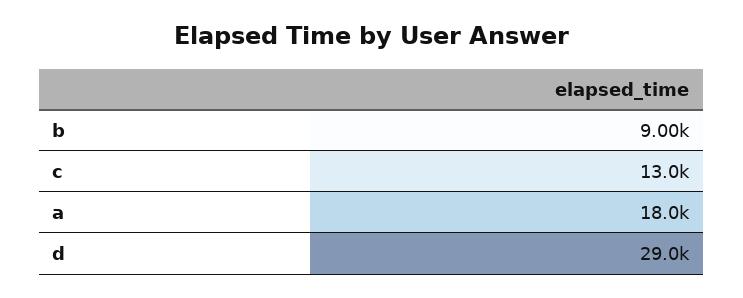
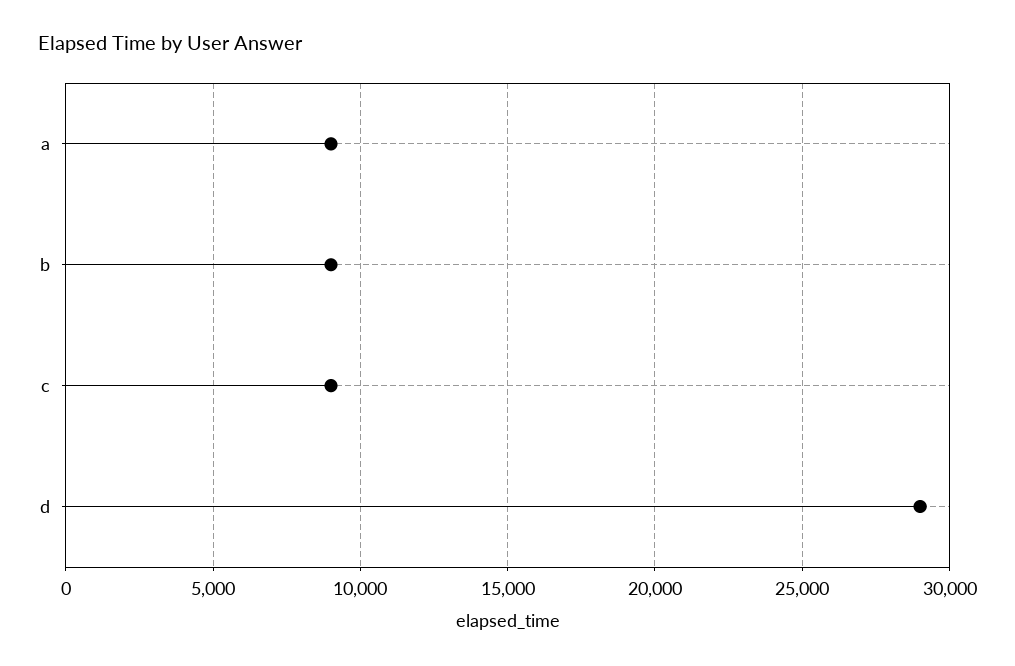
c: 13000 -> 9000
a: 18000 -> 9000

